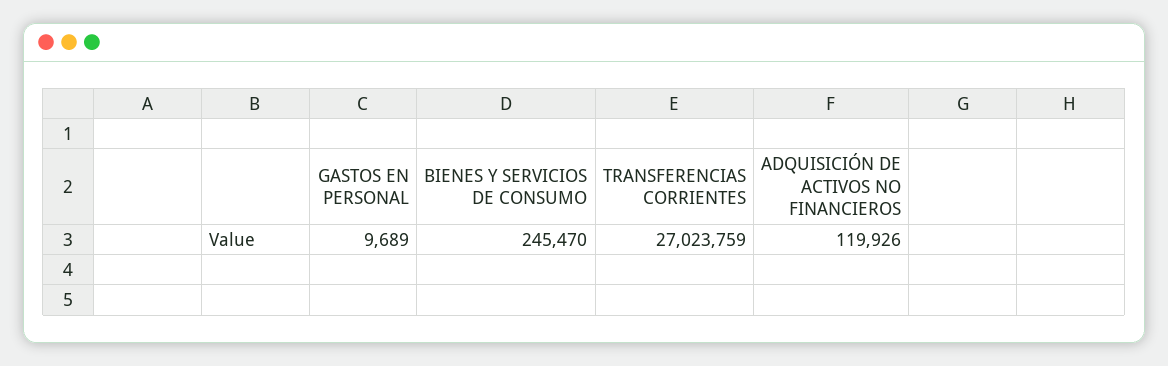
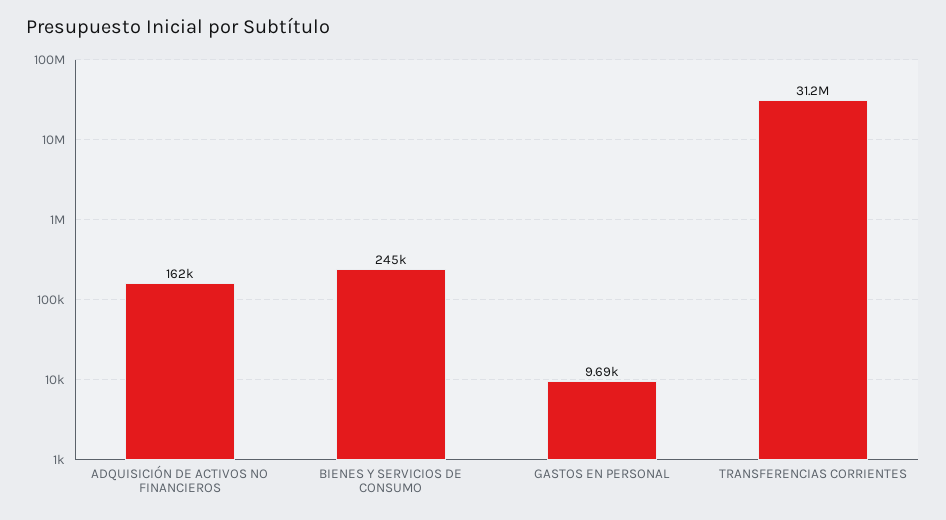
TRANSFERENCIAS CORRIENTES: 27023759 -> 31200000
ADQUISICIÓN DE ACTIVOS NO FINANCIEROS: 119926 -> 162000

